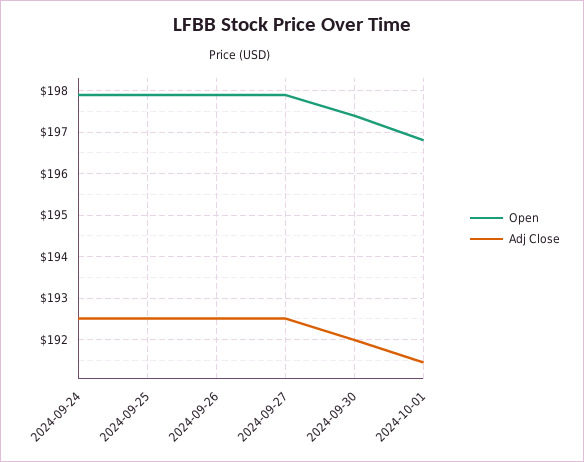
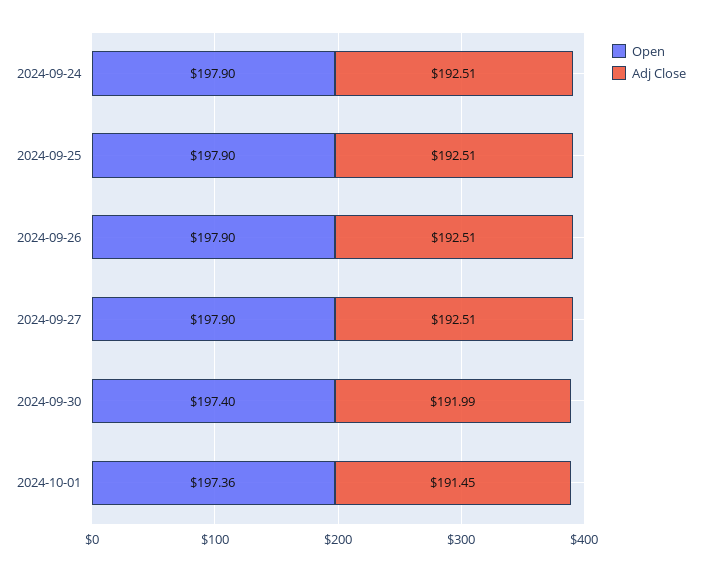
Open, 2024-10-01: 196.8 -> 197.36

